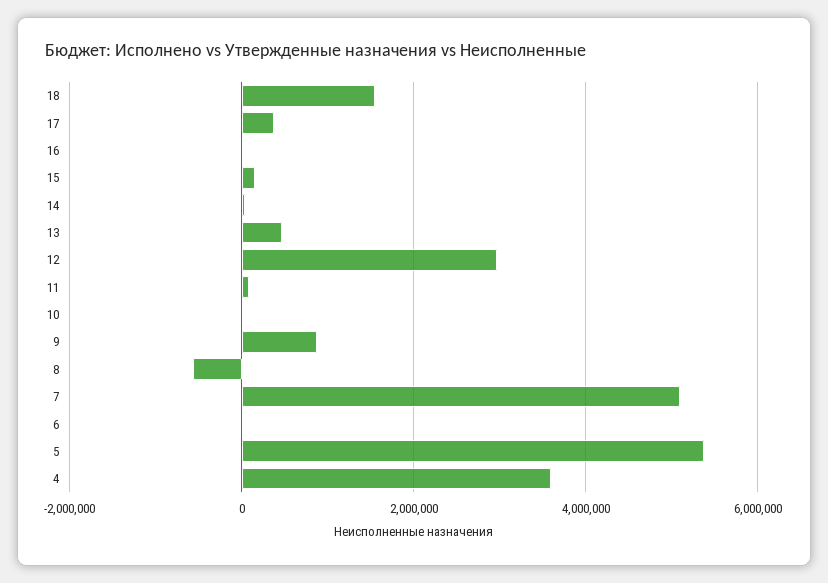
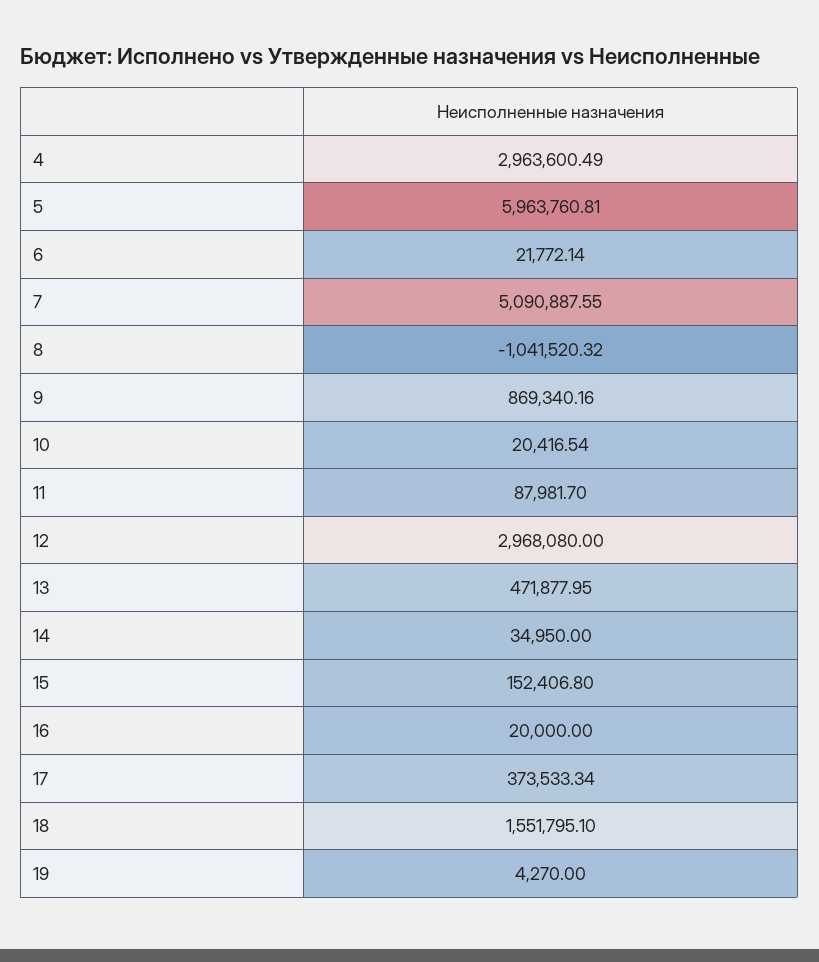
8: -600000 -> -1041520.32
5: 5400000 -> 5963760.81
4: 3600000 -> 2963600.49
19: none -> 4270

